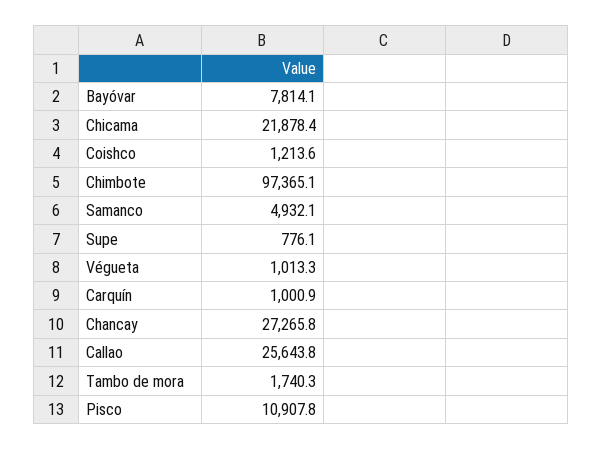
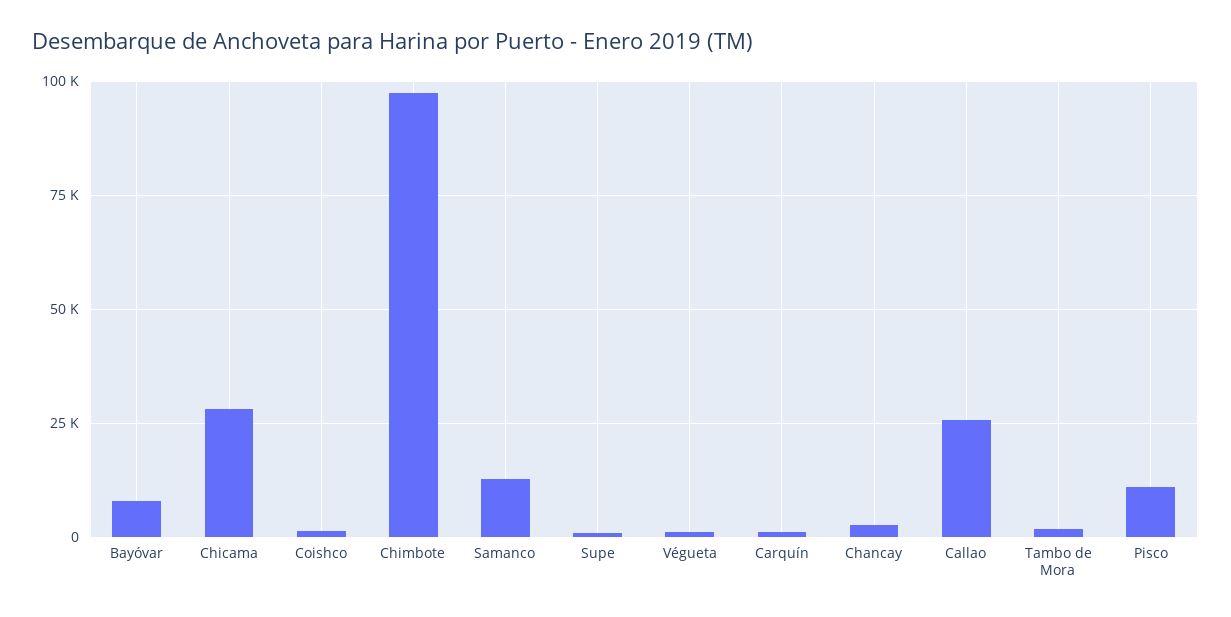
Chicama: 21878.4 -> 27500
Samanco: 4932.1 -> 12500
Chancay: 27265.8 -> 2500

